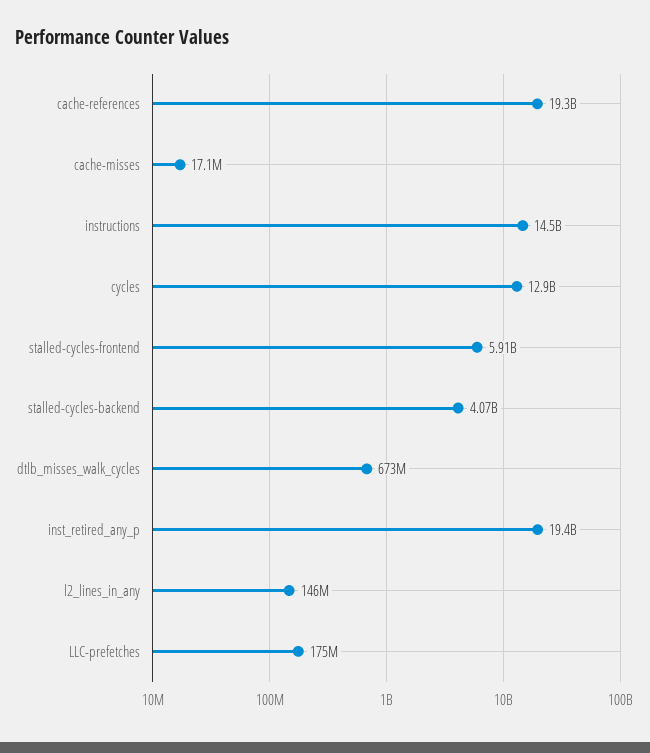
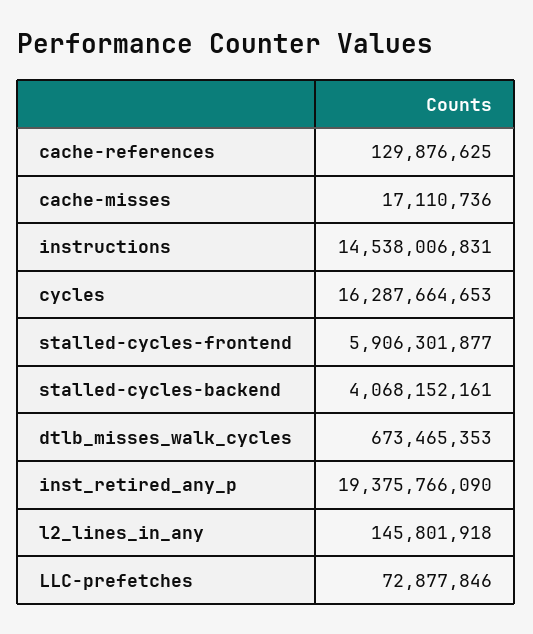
cache-references: 19300000000 -> 129876625
cycles: 12900000000 -> 16287664653
LLC-prefetches: 175000000 -> 72877846

